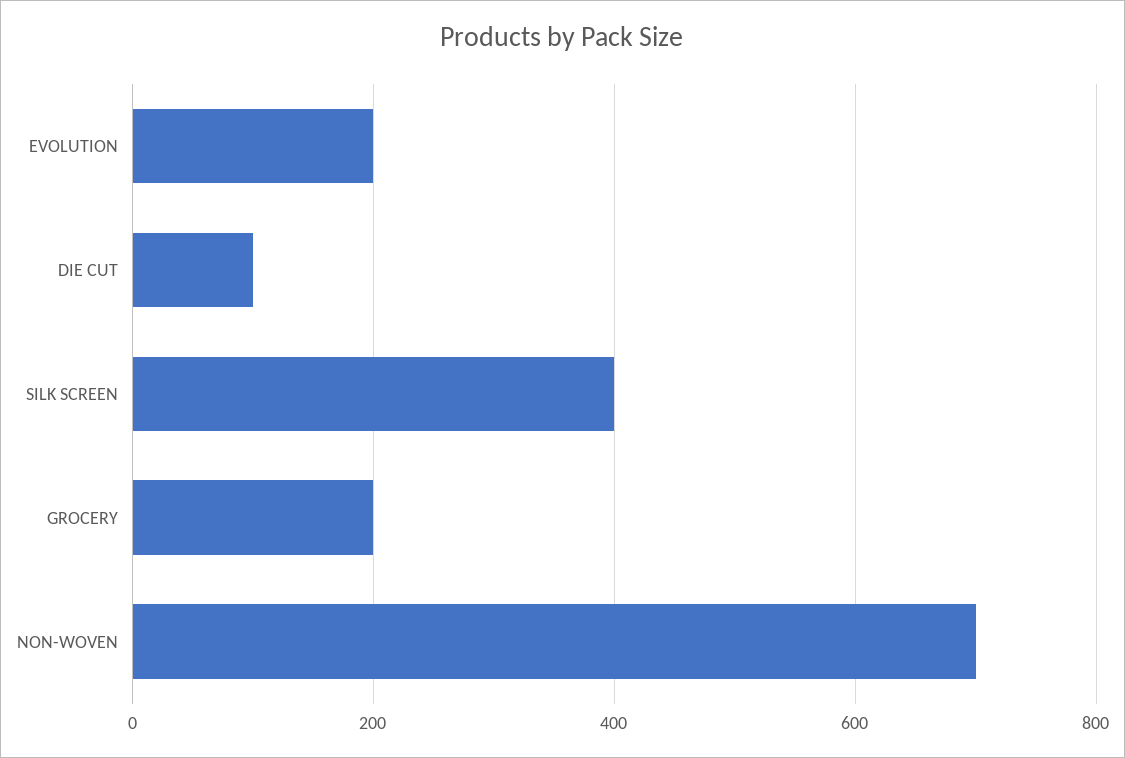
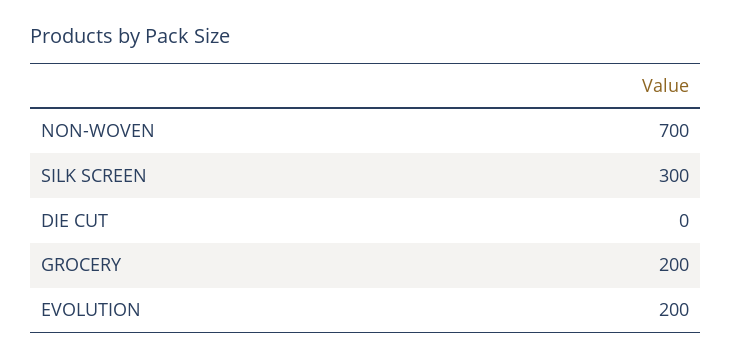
DIE CUT: 100 -> 0
SILK SCREEN: 400 -> 300

